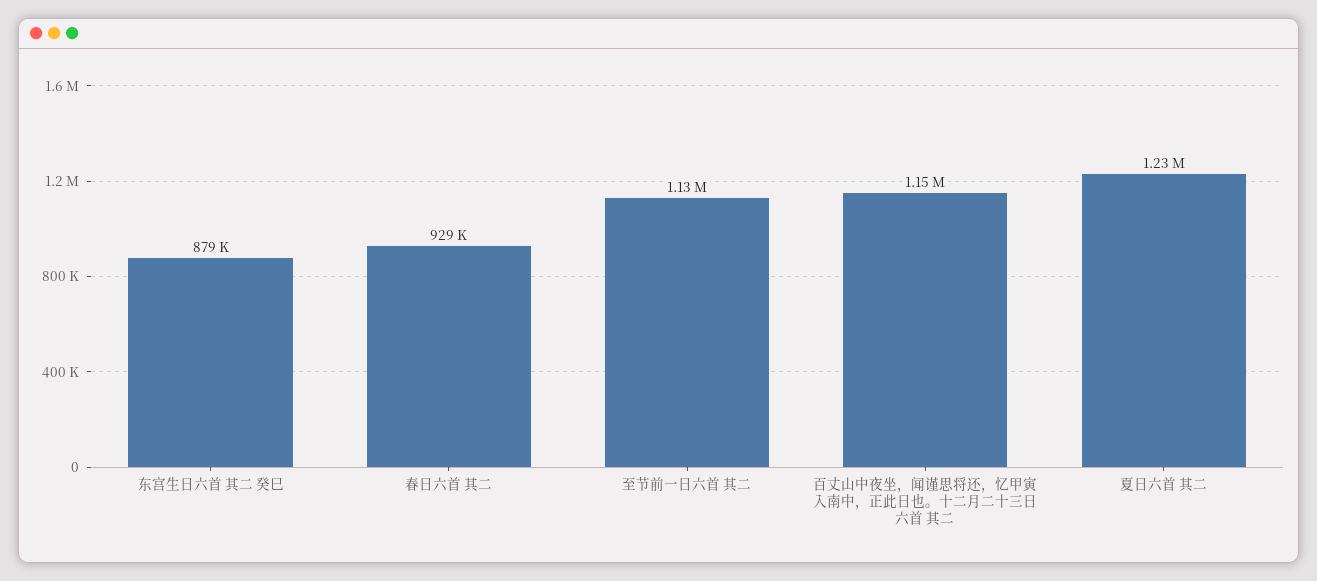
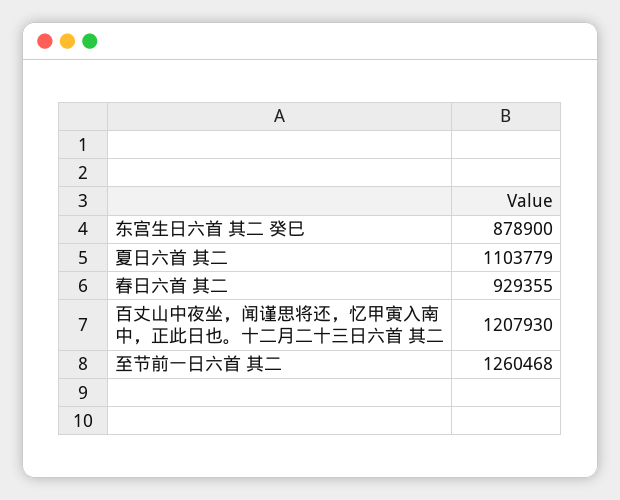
至节前一日六首 其二: 1130000 -> 1260468
百丈山中夜坐，闻谨思将还，忆甲寅入南中，正此日也。十二月二十三日六首 其二: 1150000 -> 1207930
夏日六首 其二: 1230000 -> 1103779

